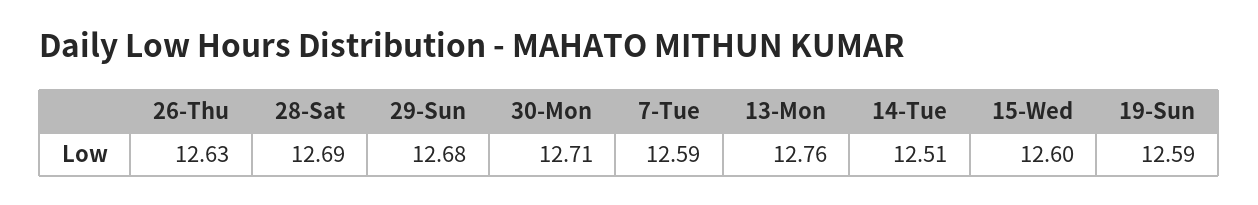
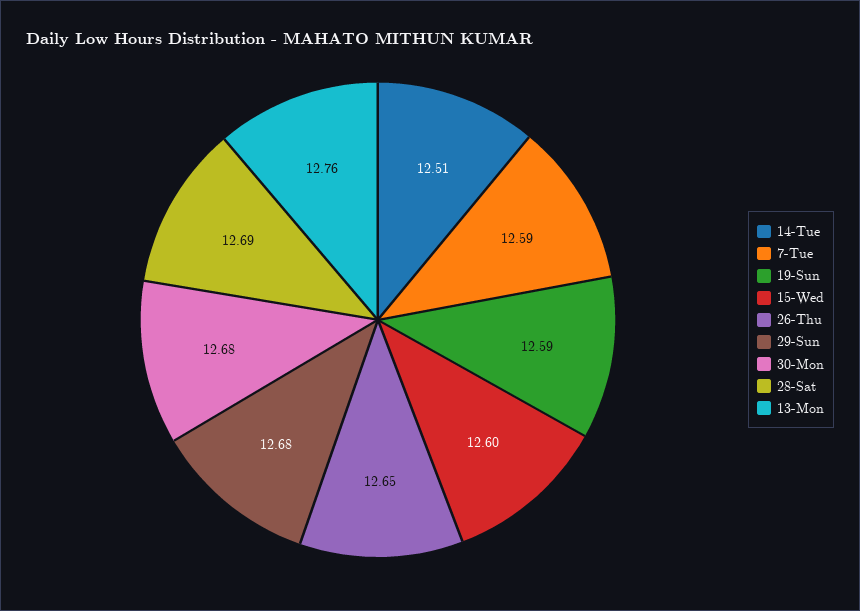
26-Thu: 12.63 -> 12.65
30-Mon: 12.71 -> 12.68

